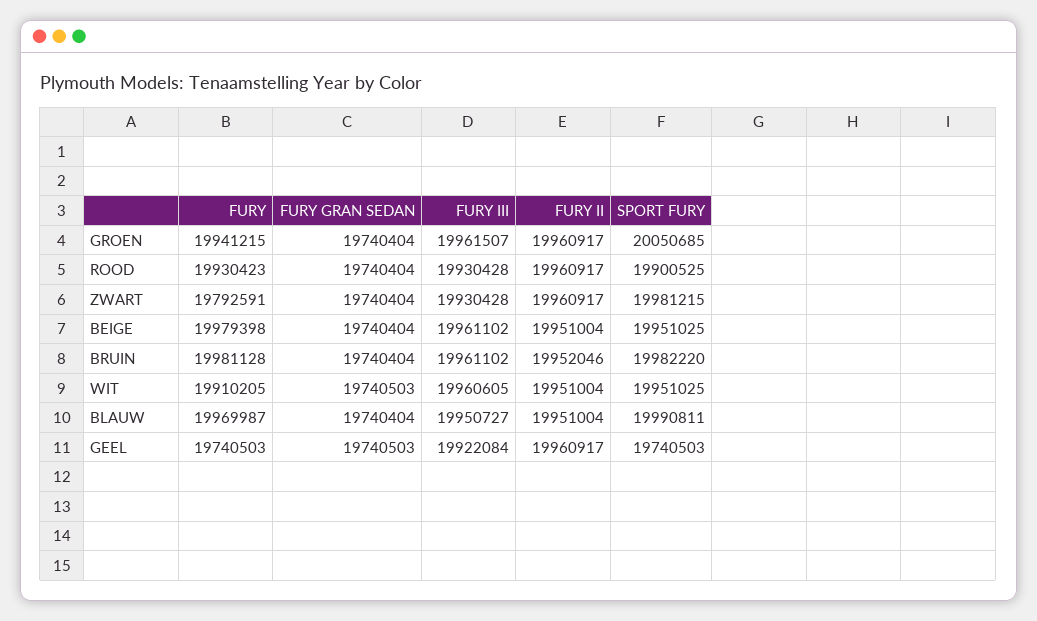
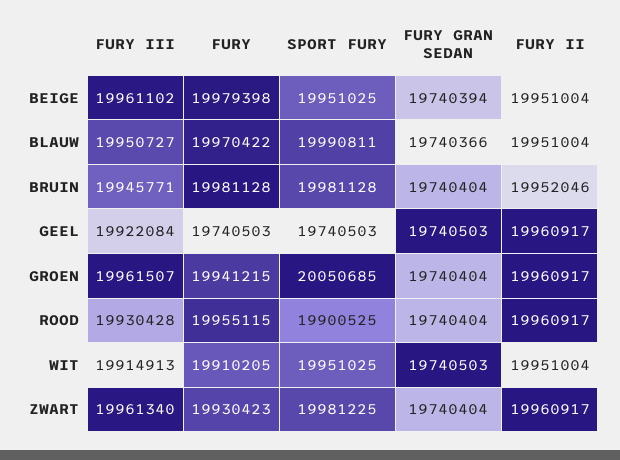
FURY, ROOD: 19930423 -> 19955115
FURY, ZWART: 19792591 -> 19930423
FURY III, ZWART: 19930428 -> 19961340
SPORT FURY, ZWART: 19981215 -> 19981225
FURY GRAN SEDAN, BEIGE: 19740404 -> 19740394
FURY III, BRUIN: 19961102 -> 19945771
SPORT FURY, BRUIN: 19982220 -> 19981128
FURY III, WIT: 19960605 -> 19914913
FURY, BLAUW: 19969987 -> 19970422
FURY GRAN SEDAN, BLAUW: 19740404 -> 19740366

